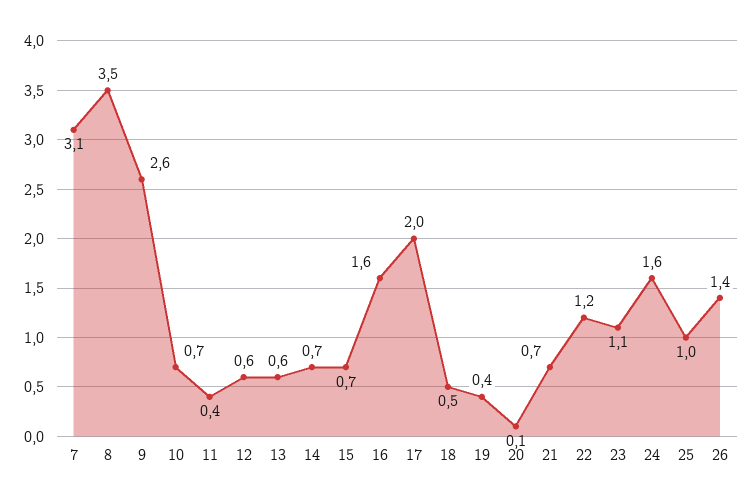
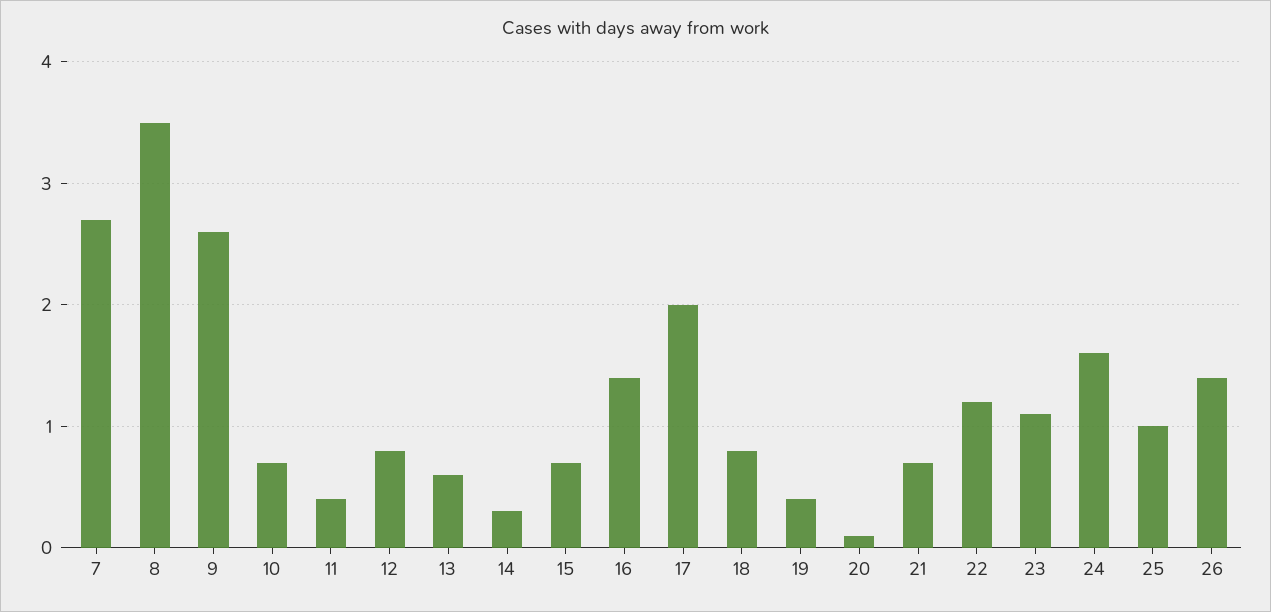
7: 3.1 -> 2.7
12: 0.6 -> 0.8
14: 0.7 -> 0.3
16: 1.6 -> 1.4
18: 0.5 -> 0.8

